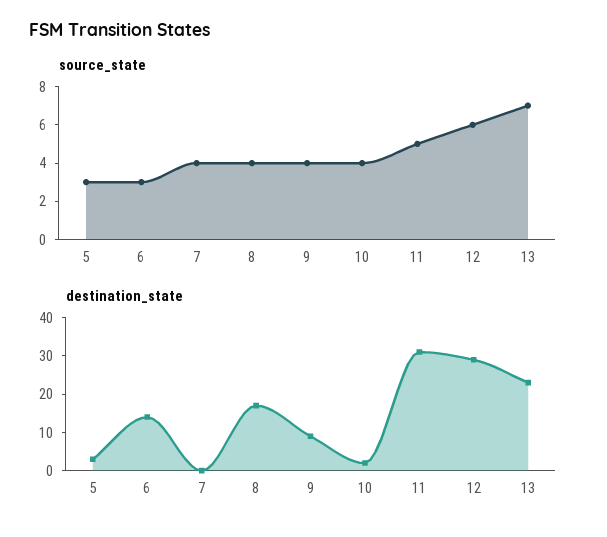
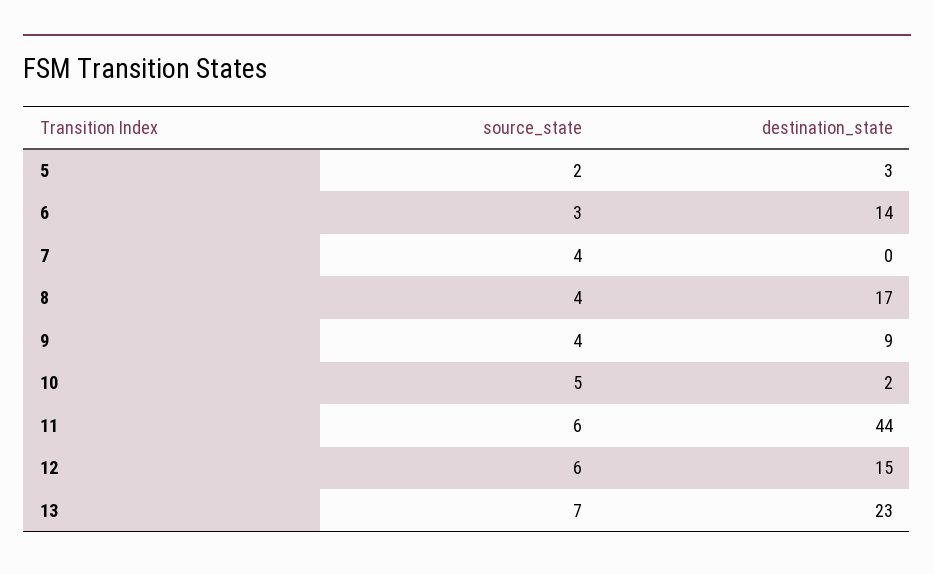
source_state, 5: 3 -> 2
source_state, 10: 4 -> 5
source_state, 11: 5 -> 6
destination_state, 11: 30 -> 44
destination_state, 12: 30 -> 15

